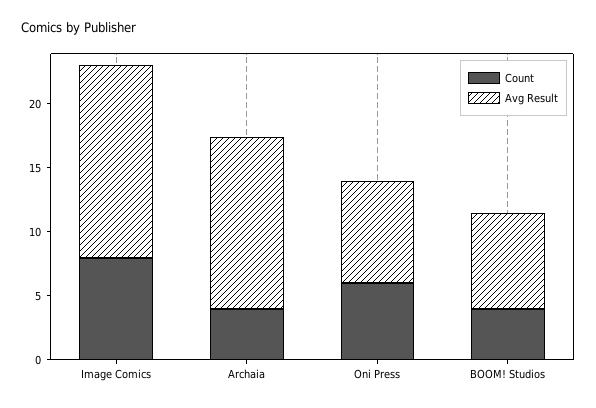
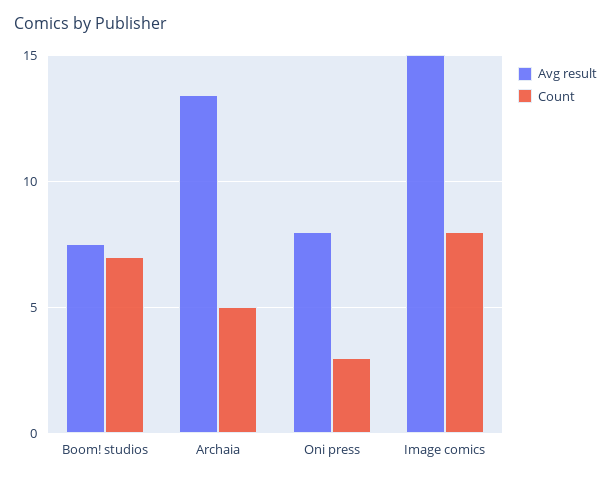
Count, Archaia: 4 -> 5
Count, Oni Press: 6 -> 3
Count, BOOM! Studios: 4 -> 7

